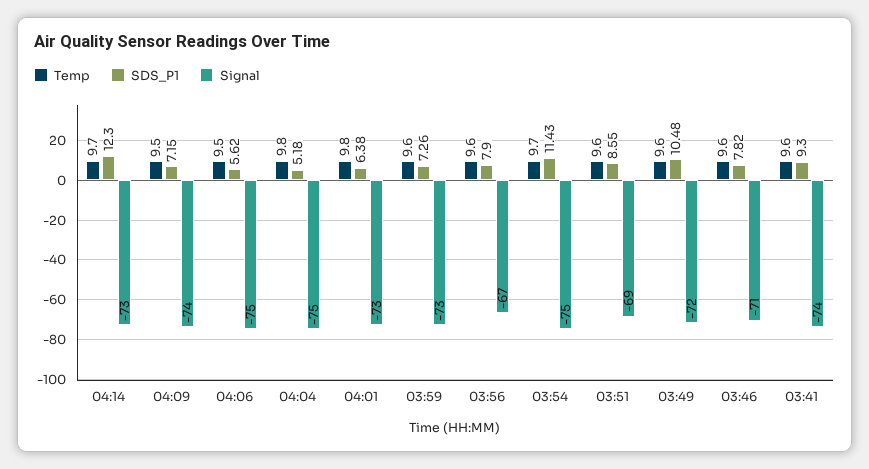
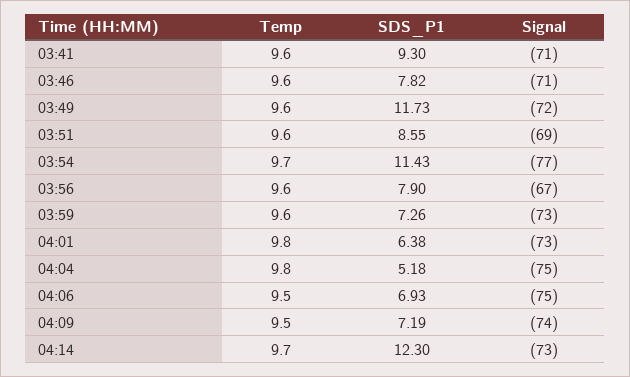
SDS_P1, 04:09: 7.15 -> 7.19
SDS_P1, 04:06: 5.62 -> 6.93
Signal, 03:54: -75 -> -77
SDS_P1, 03:49: 10.48 -> 11.73
Signal, 03:41: -74 -> -71

